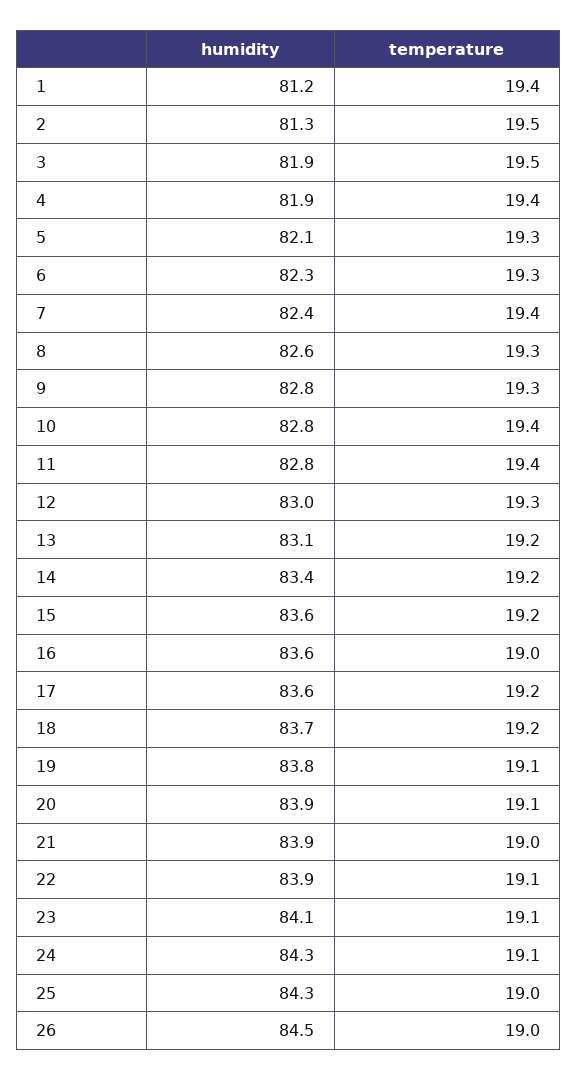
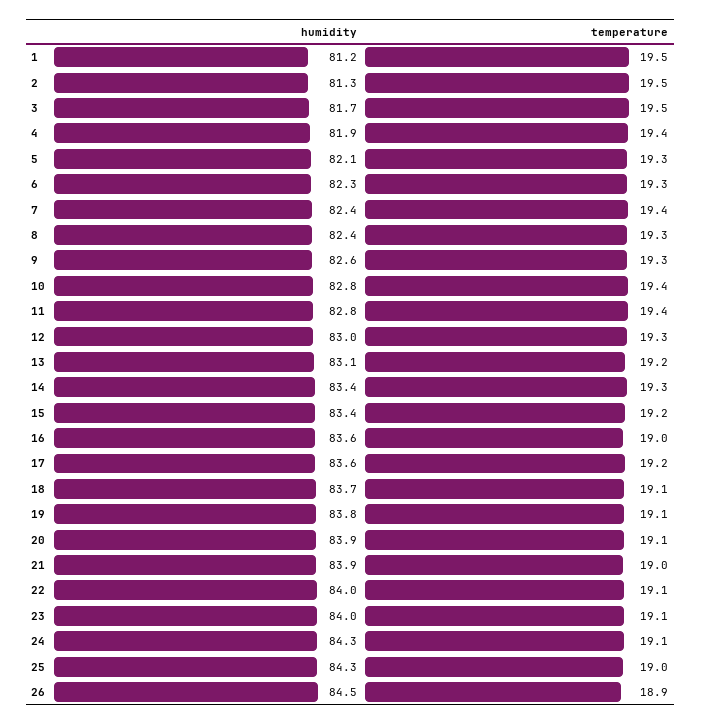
temperature, 1: 19.4 -> 19.5
humidity, 3: 81.9 -> 81.7
humidity, 8: 82.6 -> 82.4
humidity, 9: 82.8 -> 82.6
temperature, 14: 19.2 -> 19.3
humidity, 15: 83.6 -> 83.4
temperature, 18: 19.2 -> 19.1
humidity, 22: 83.9 -> 84
humidity, 23: 84.1 -> 84
temperature, 26: 19 -> 18.9

